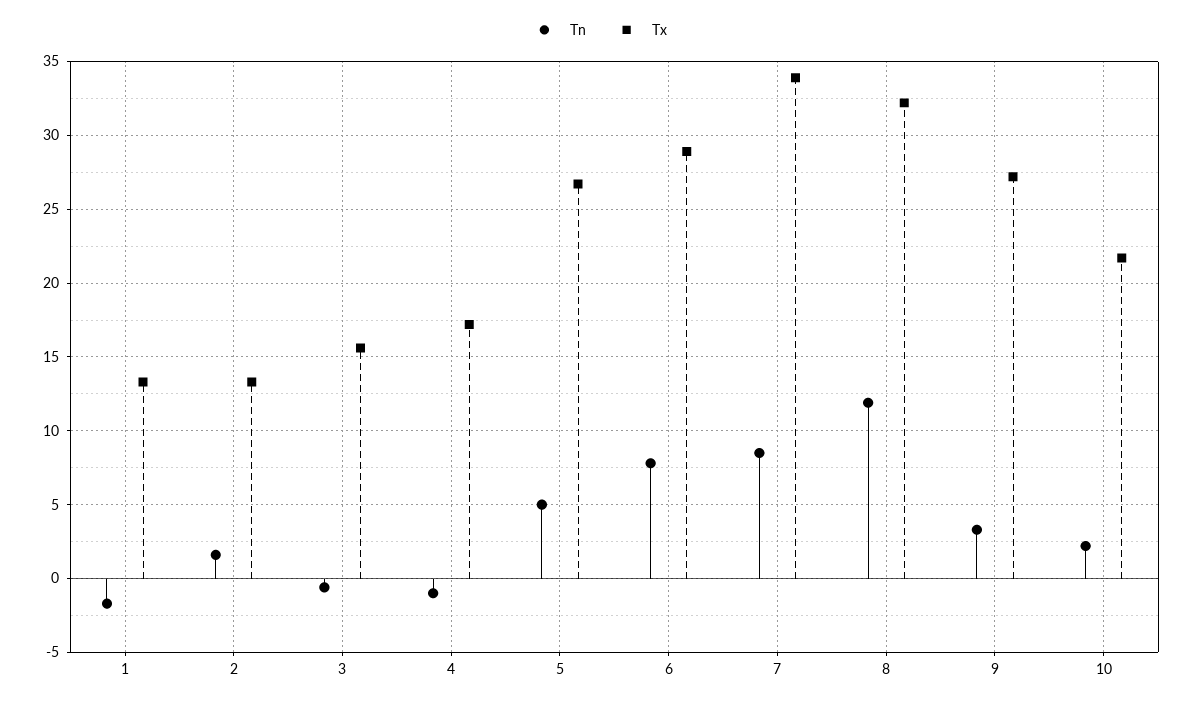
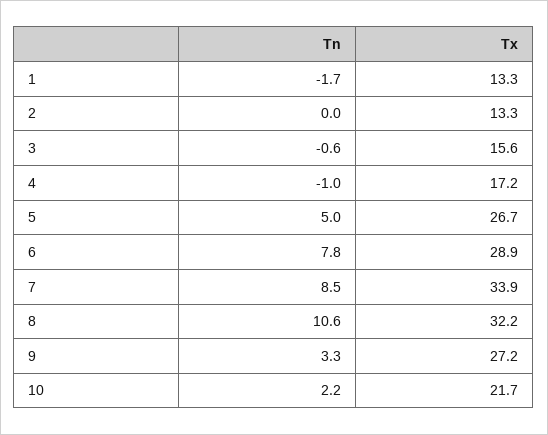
Tn, 2: 1.5 -> 0
Tn, 8: 12 -> 10.6

